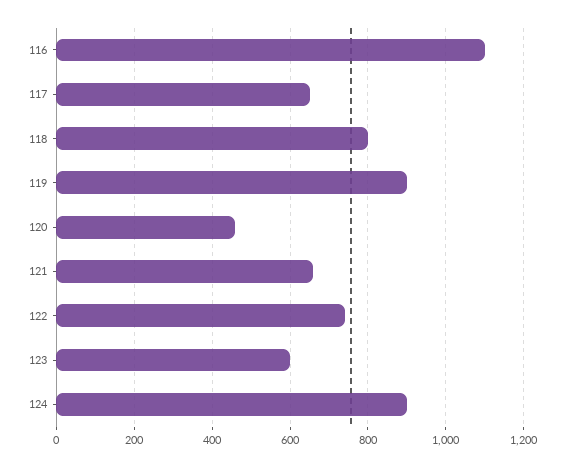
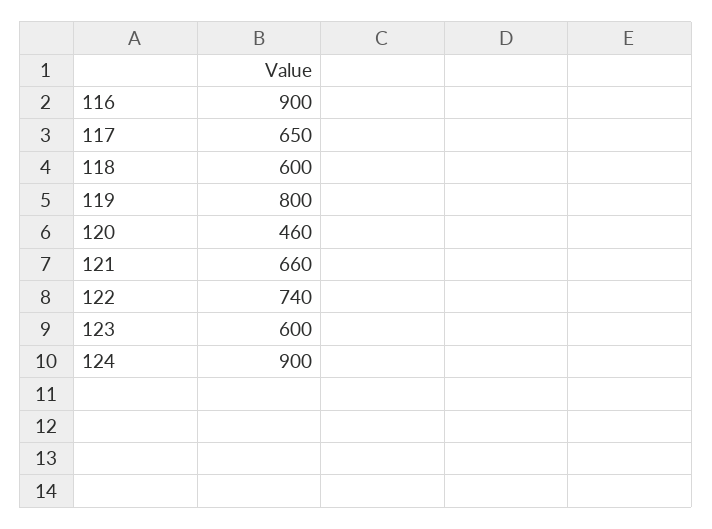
116: 1100 -> 900
118: 800 -> 600
119: 900 -> 800

